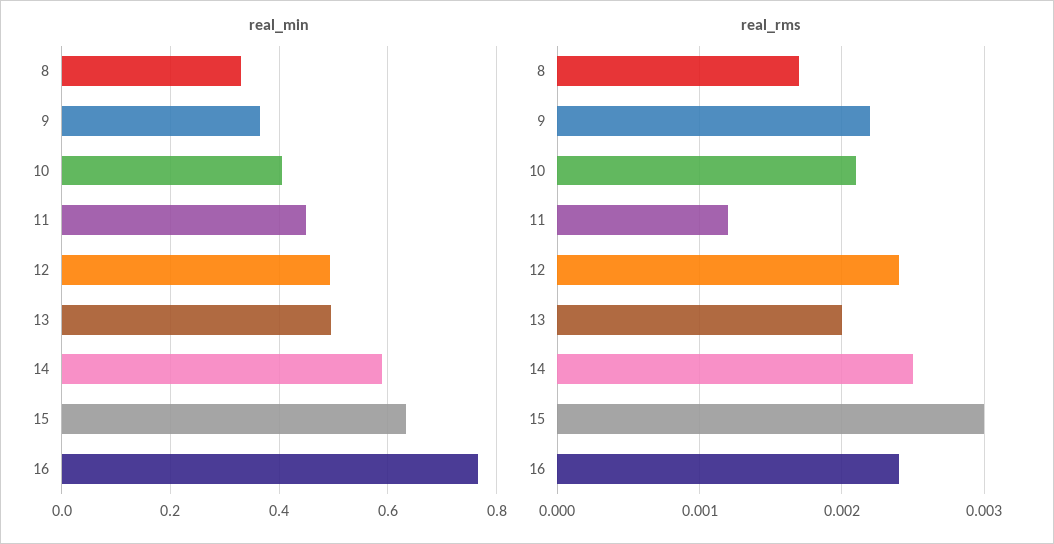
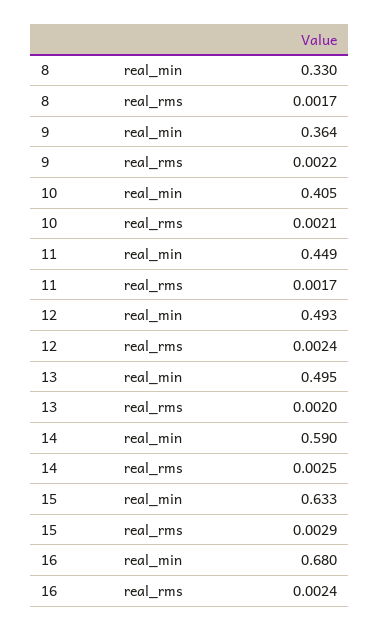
real_min, 16: 0.76 -> 0.68
real_rms, 11: 0.0012 -> 0.0017
real_rms, 15: 0.003 -> 0.0029

